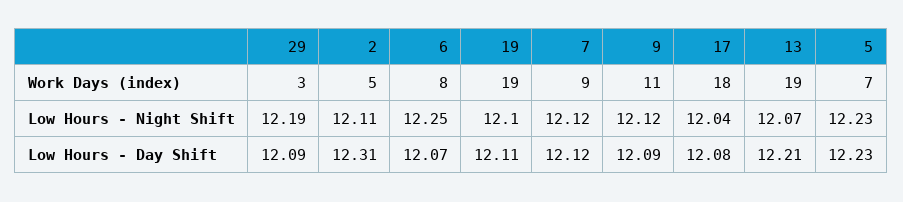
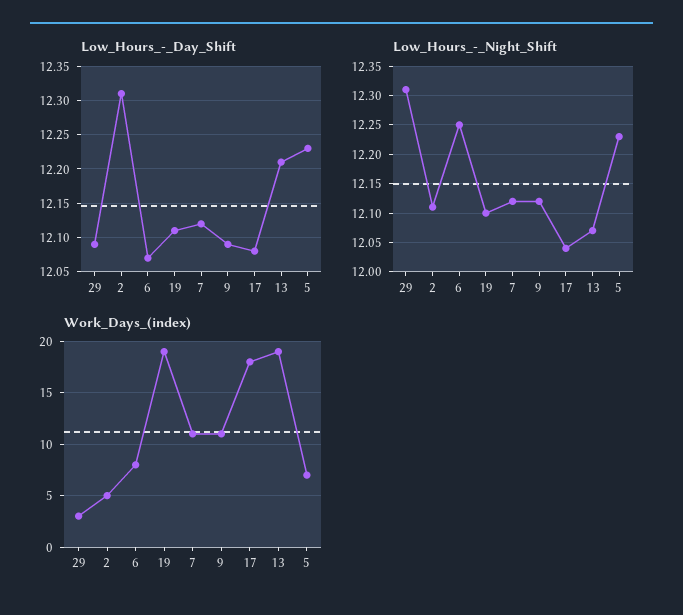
Work Days (index), 7: 9 -> 11
Low Hours - Night Shift, 29: 12.19 -> 12.3

